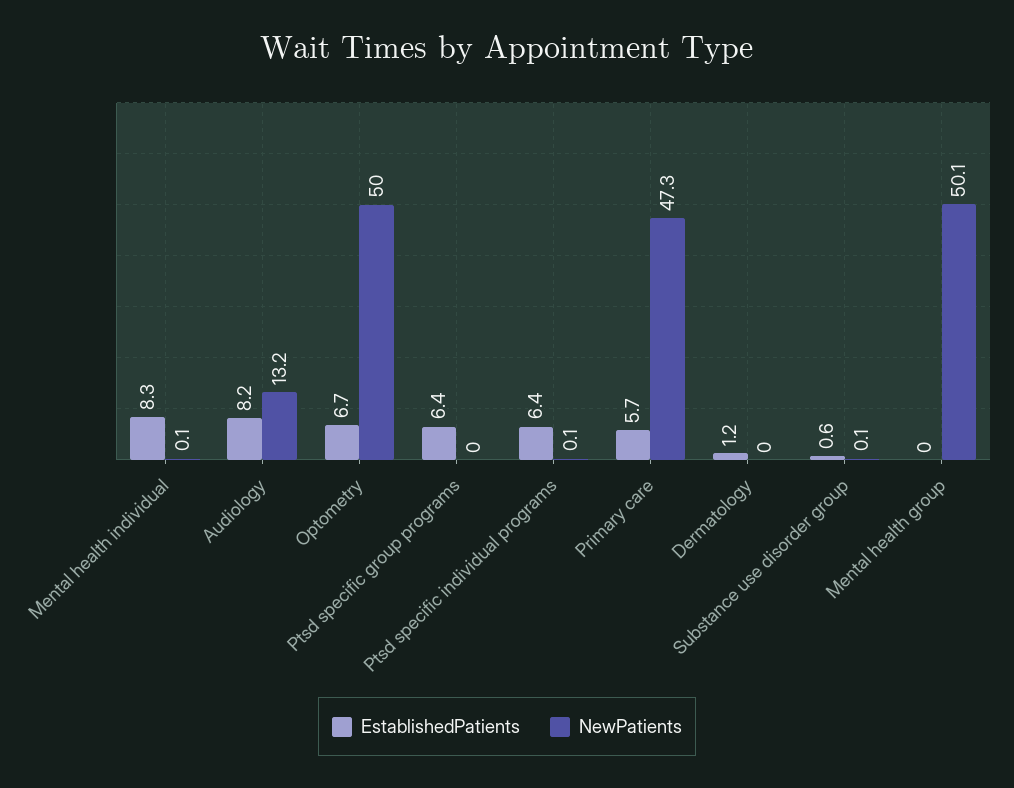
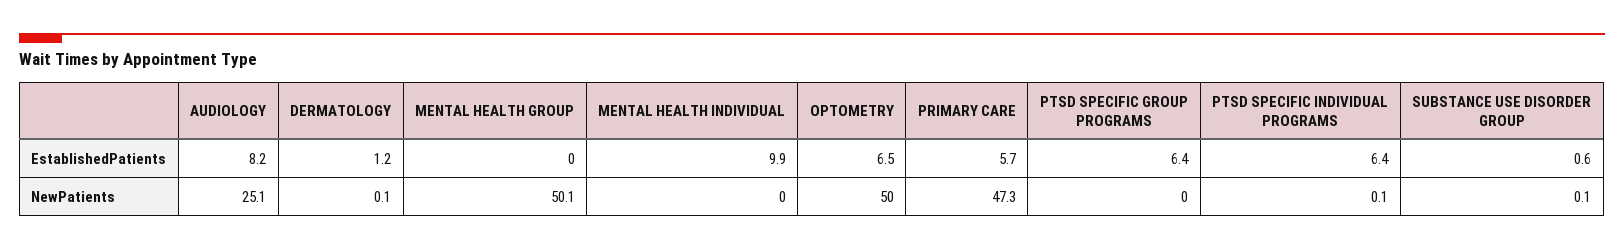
EstablishedPatients, Mental health individual: 8.3 -> 9.9
NewPatients, Mental health individual: 0.1 -> 0
NewPatients, Audiology: 13.2 -> 25.1
EstablishedPatients, Optometry: 6.7 -> 6.5
NewPatients, Dermatology: 0 -> 0.1

